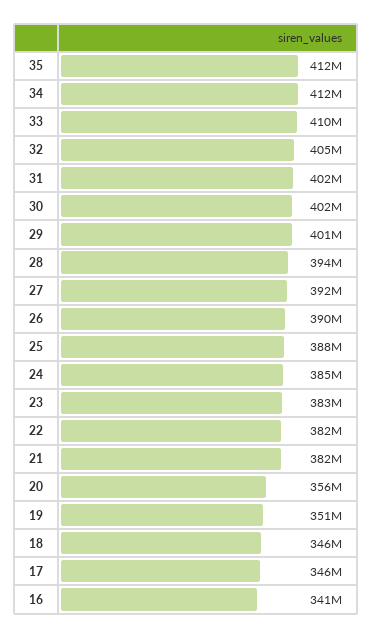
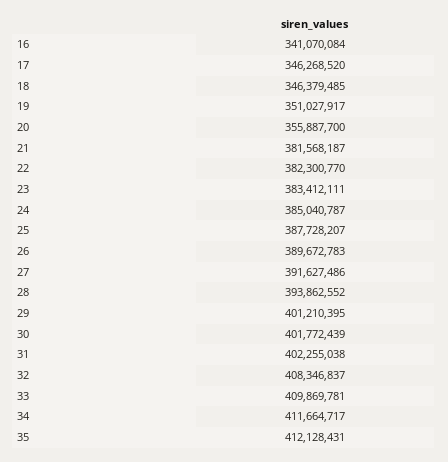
32: 405000000 -> 408346837

